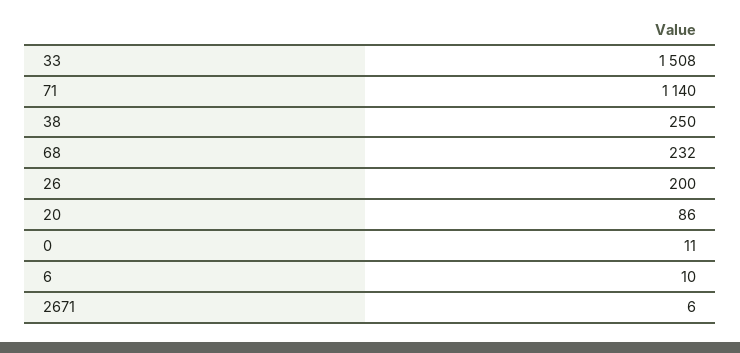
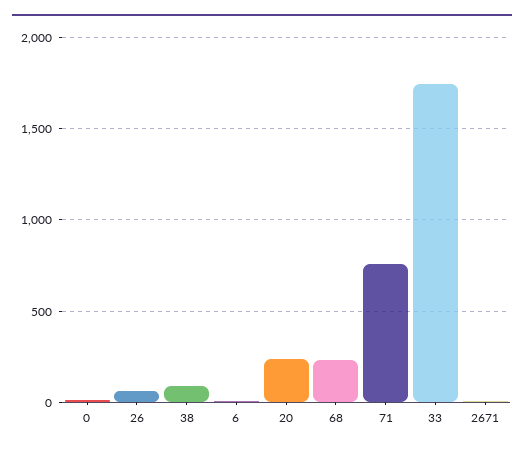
33: 1508 -> 1750
71: 1140 -> 750
38: 250 -> 100
26: 200 -> 50
20: 86 -> 250

